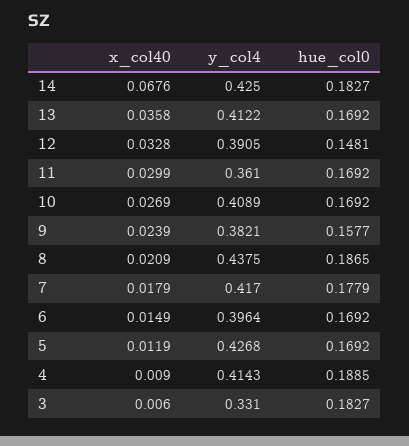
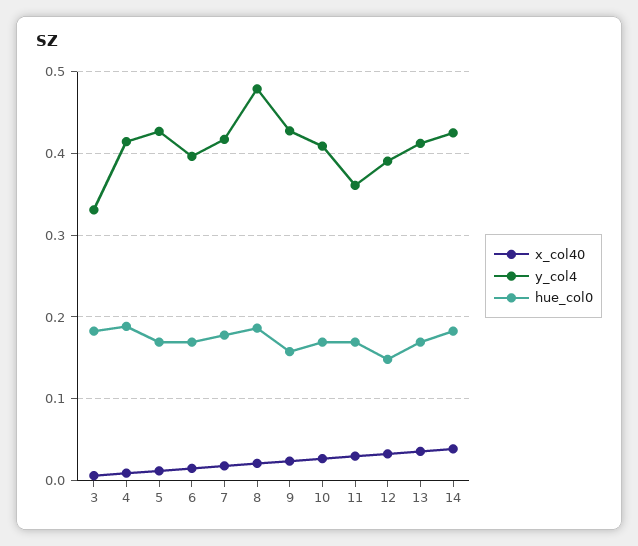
x_col40, 14: 0.0676 -> 0.04
y_col4, 9: 0.3821 -> 0.43
y_col4, 8: 0.4375 -> 0.48

